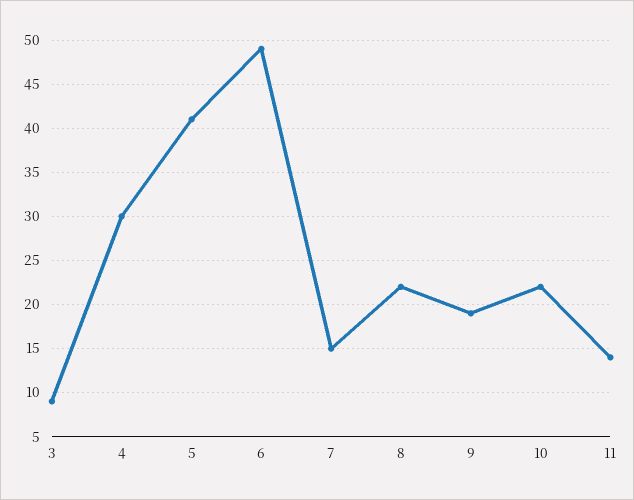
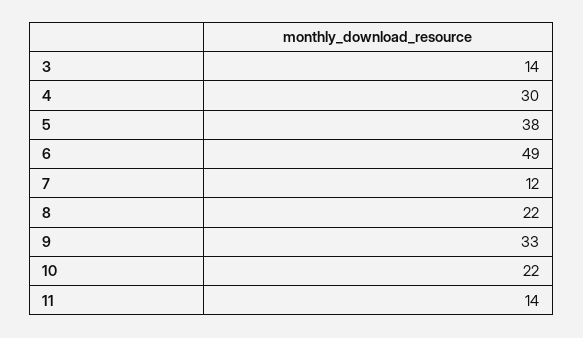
3: 9 -> 14
5: 41 -> 38
7: 15 -> 12
9: 19 -> 33

